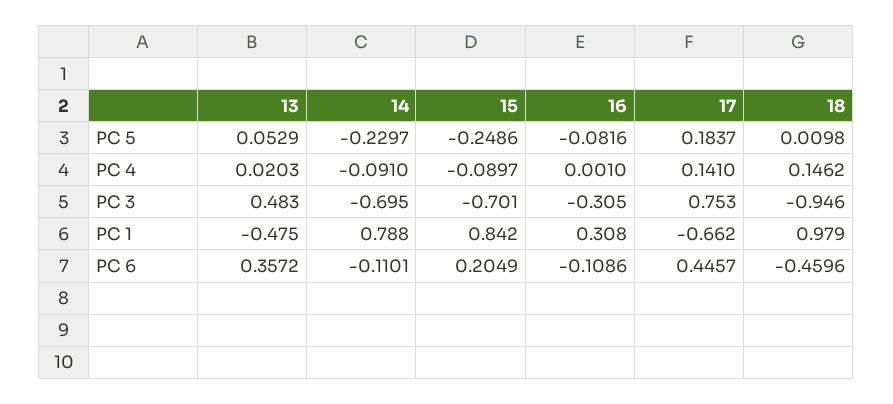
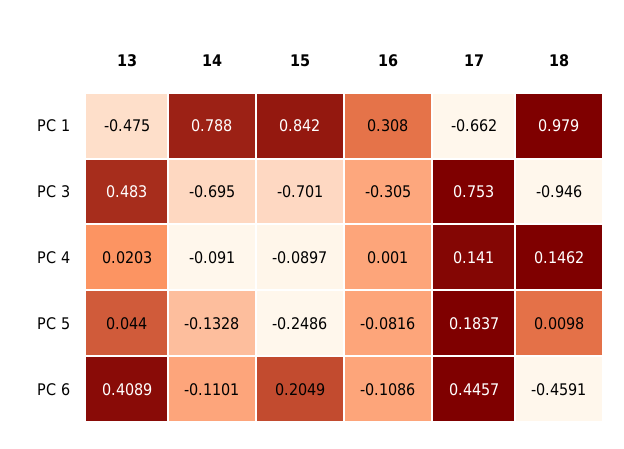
13, PC 5: 0.0529 -> 0.044
14, PC 5: -0.2297 -> -0.1328
13, PC 6: 0.3572 -> 0.4089
18, PC 6: -0.4596 -> -0.4591

